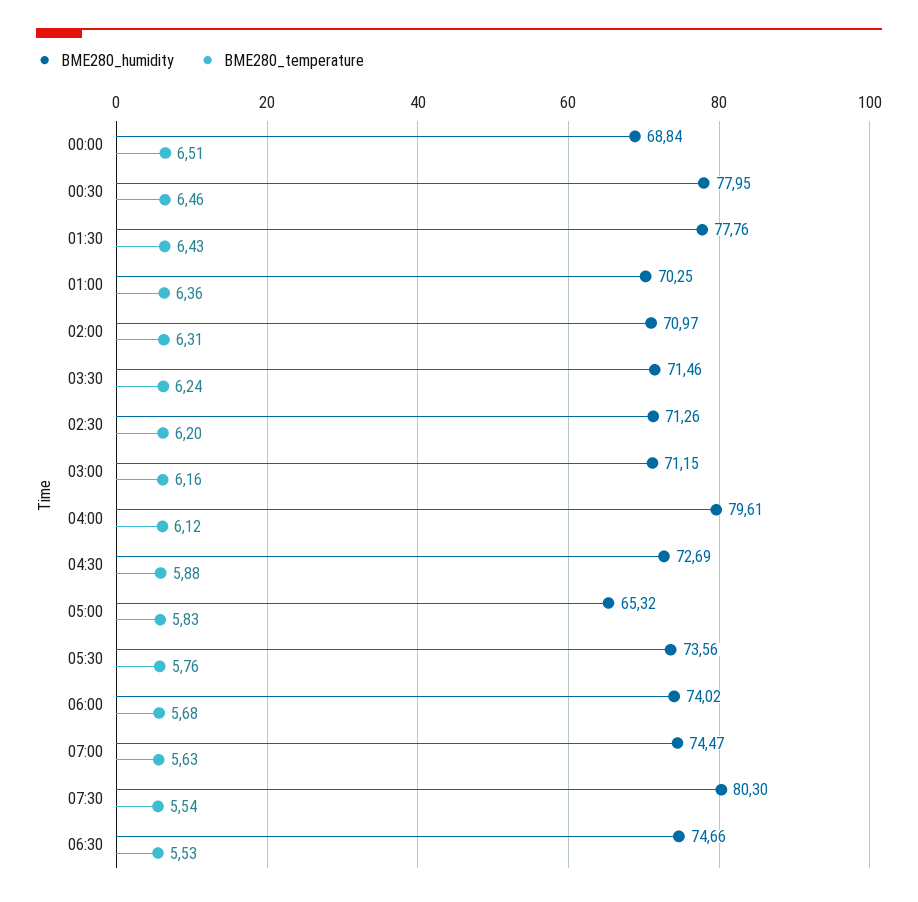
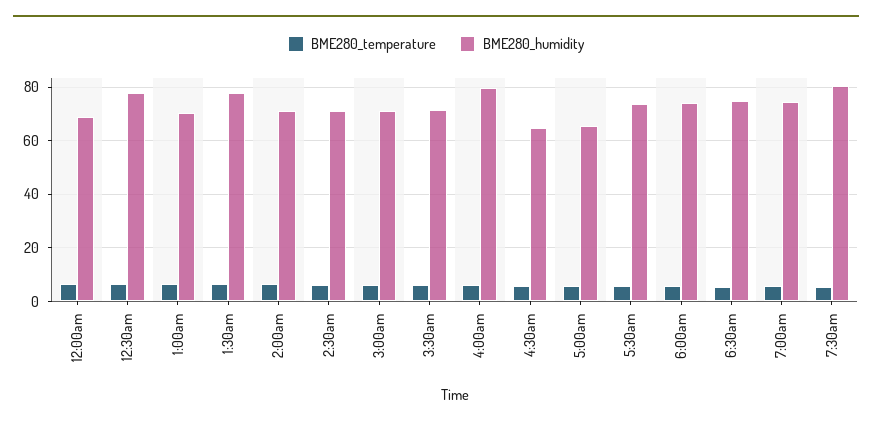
BME280_humidity, 04:30: 72.69 -> 65

